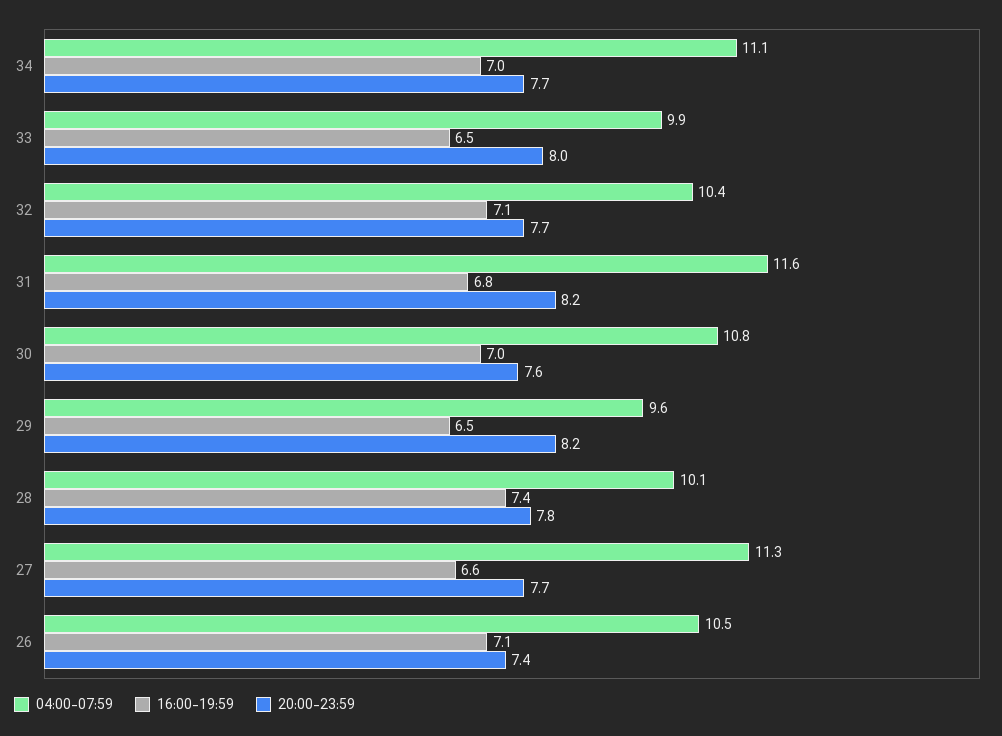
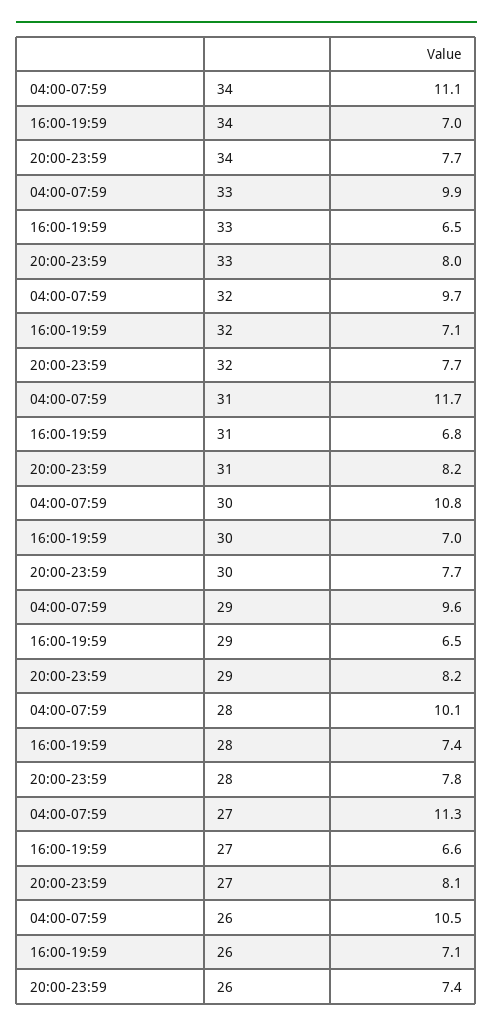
04:00-07:59, 32: 10.4 -> 9.7
04:00-07:59, 31: 11.6 -> 11.7
20:00-23:59, 30: 7.6 -> 7.7
20:00-23:59, 27: 7.7 -> 8.1

